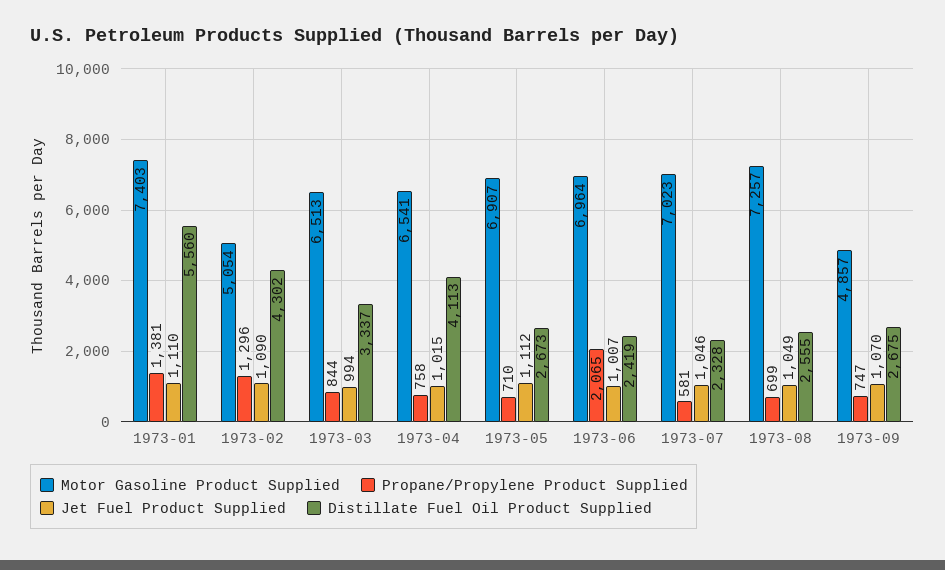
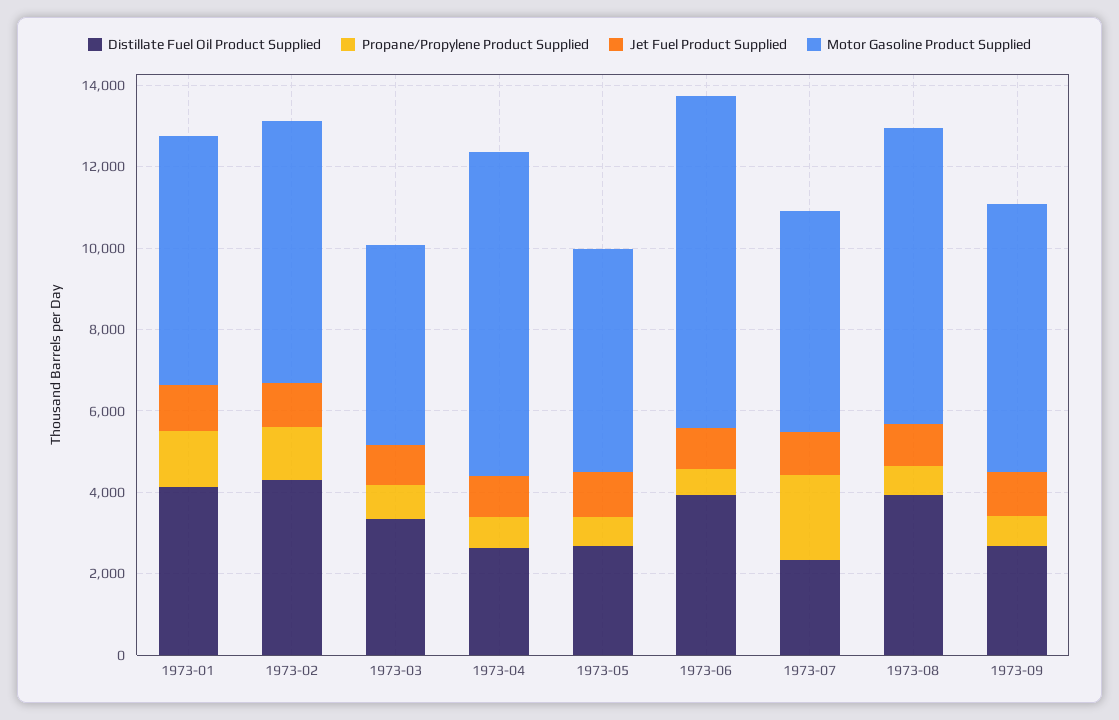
Motor Gasoline Product Supplied, 1973-01: 7403 -> 6000
Distillate Fuel Oil Product Supplied, 1973-01: 5560 -> 4000
Motor Gasoline Product Supplied, 1973-02: 5054 -> 6500
Motor Gasoline Product Supplied, 1973-03: 6513 -> 5000
Motor Gasoline Product Supplied, 1973-04: 6541 -> 8000
Distillate Fuel Oil Product Supplied, 1973-04: 4113 -> 2500
Motor Gasoline Product Supplied, 1973-05: 6907 -> 5500
Motor Gasoline Product Supplied, 1973-06: 6964 -> 8000
Propane/Propylene Product Supplied, 1973-06: 2065 -> 500
Distillate Fuel Oil Product Supplied, 1973-06: 2419 -> 4000
Motor Gasoline Product Supplied, 1973-07: 7023 -> 5500
Propane/Propylene Product Supplied, 1973-07: 581 -> 2000
Distillate Fuel Oil Product Supplied, 1973-08: 2555 -> 4000
Motor Gasoline Product Supplied, 1973-09: 4857 -> 6500

